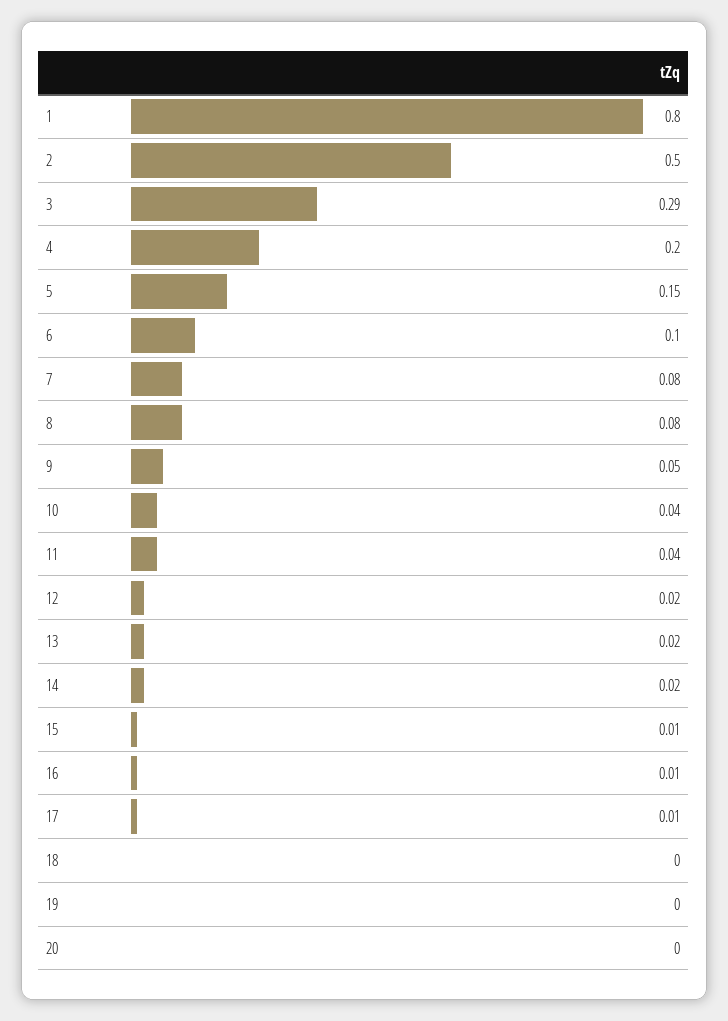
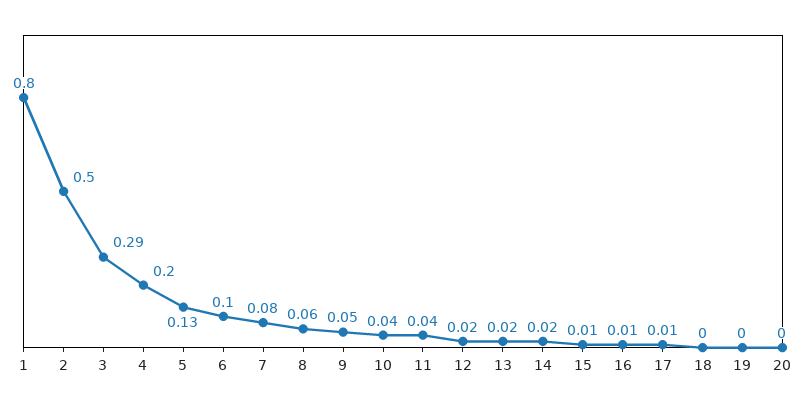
5: 0.15 -> 0.13
8: 0.08 -> 0.06

